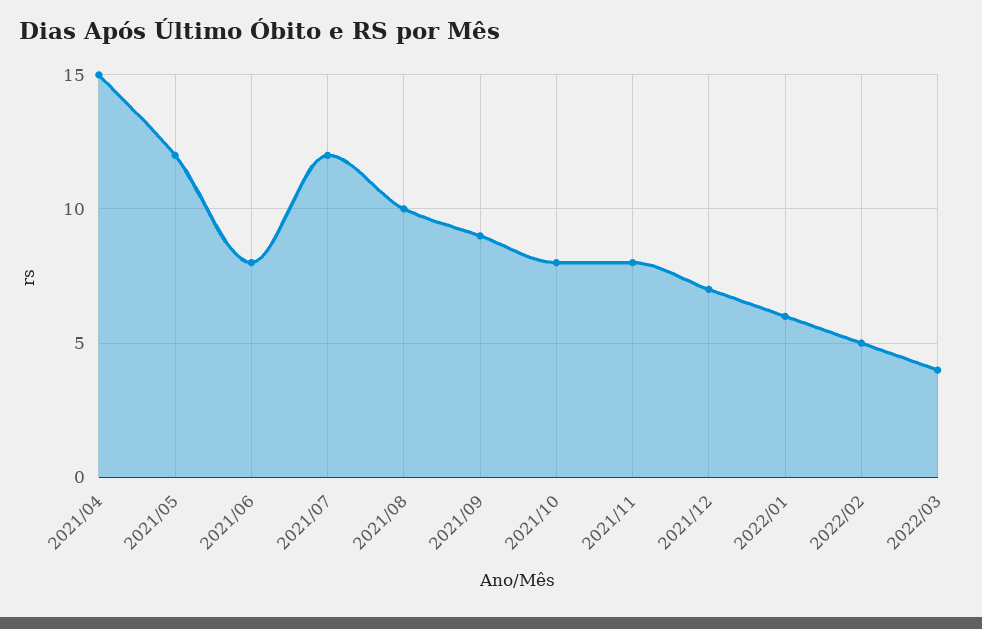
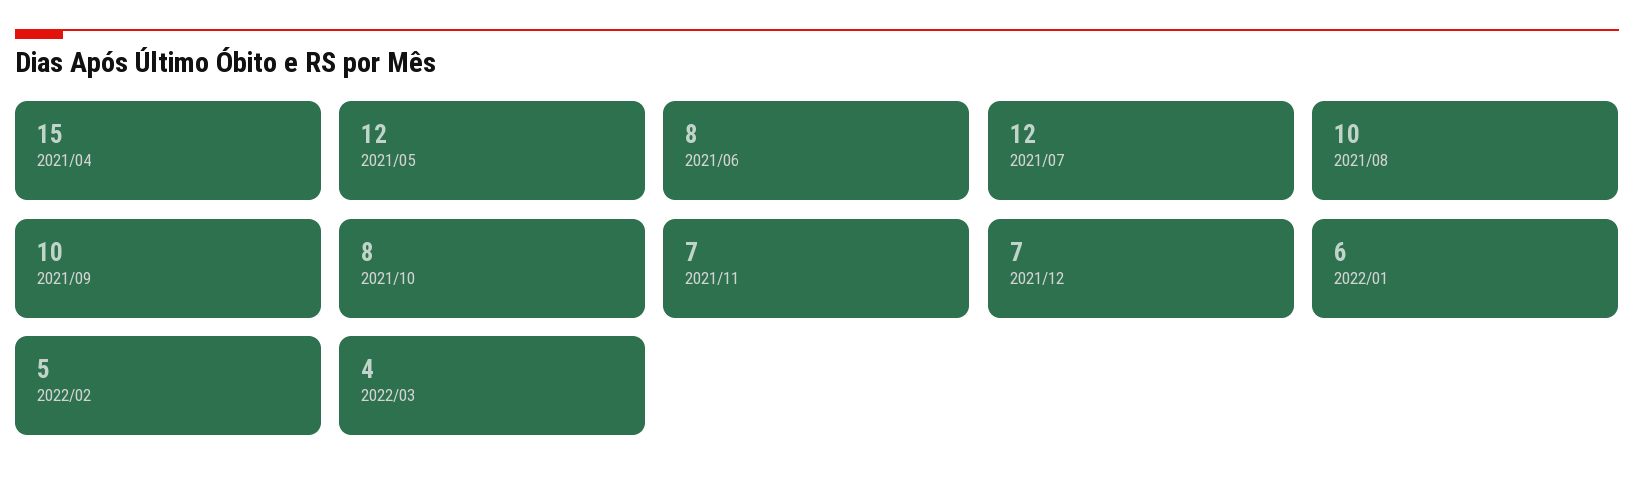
2021/09: 9 -> 10
2021/11: 8 -> 7

